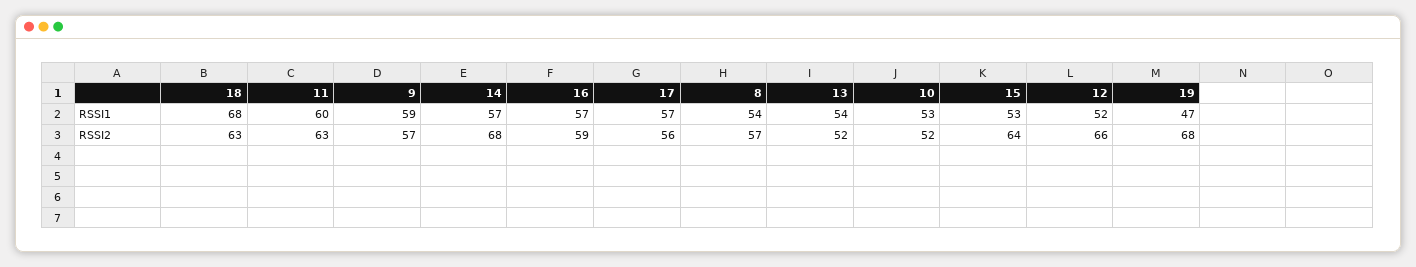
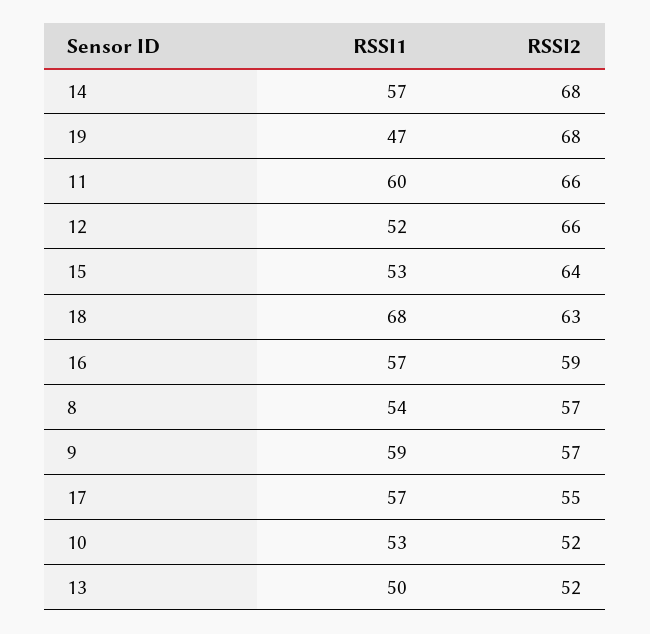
13, RSSI1: 54 -> 50
11, RSSI2: 63 -> 66
17, RSSI2: 56 -> 55

